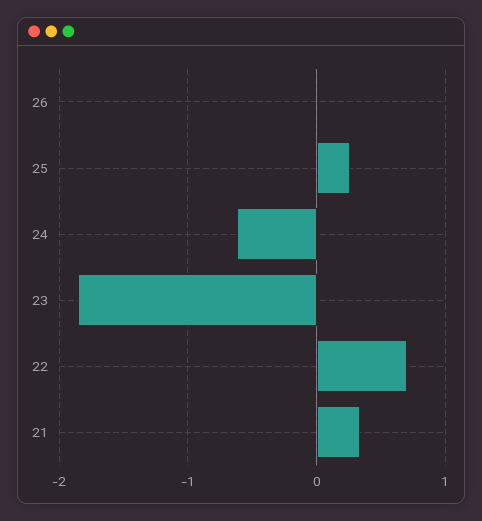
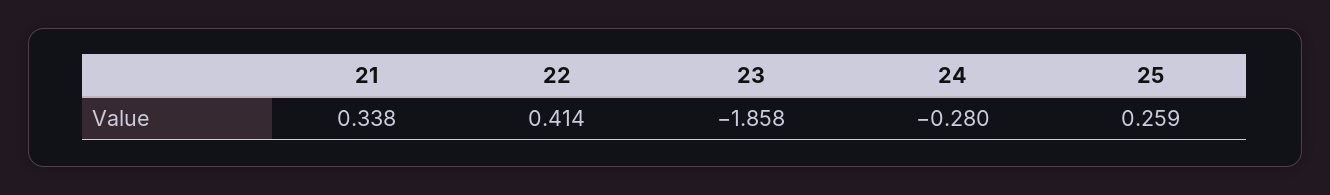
26: 0 -> none
24: -0.6 -> -0.28
22: 0.7 -> 0.414

